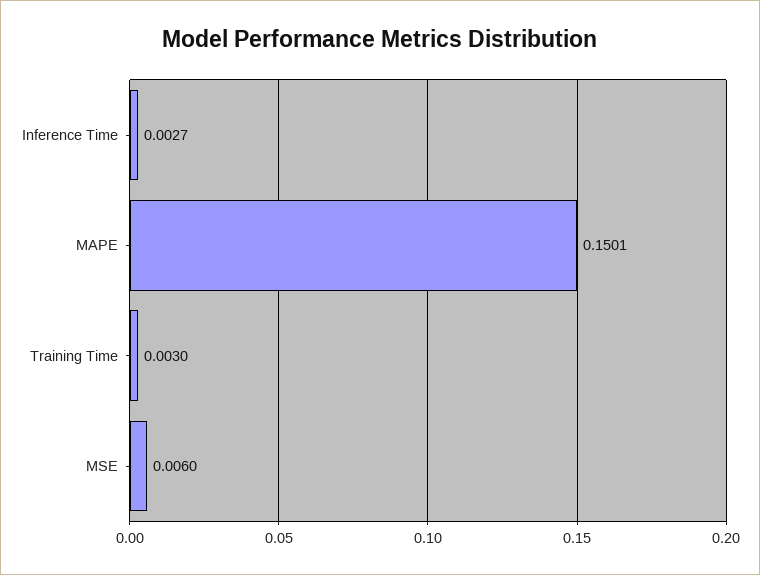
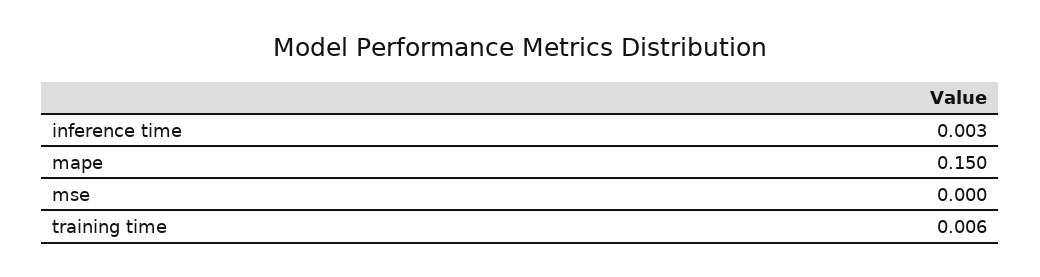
Training Time: 0.003 -> 0.006
MSE: 0.006 -> 0

